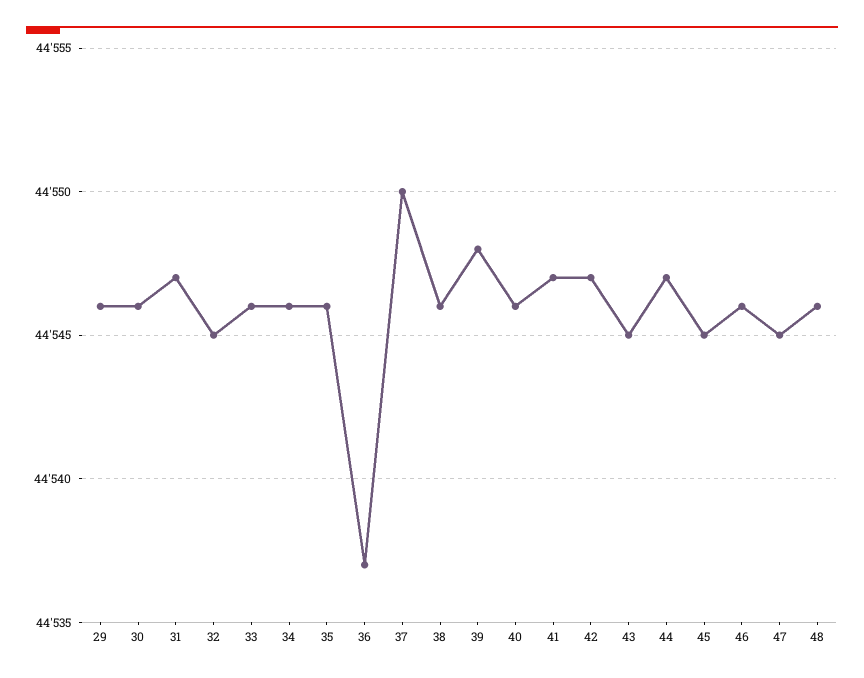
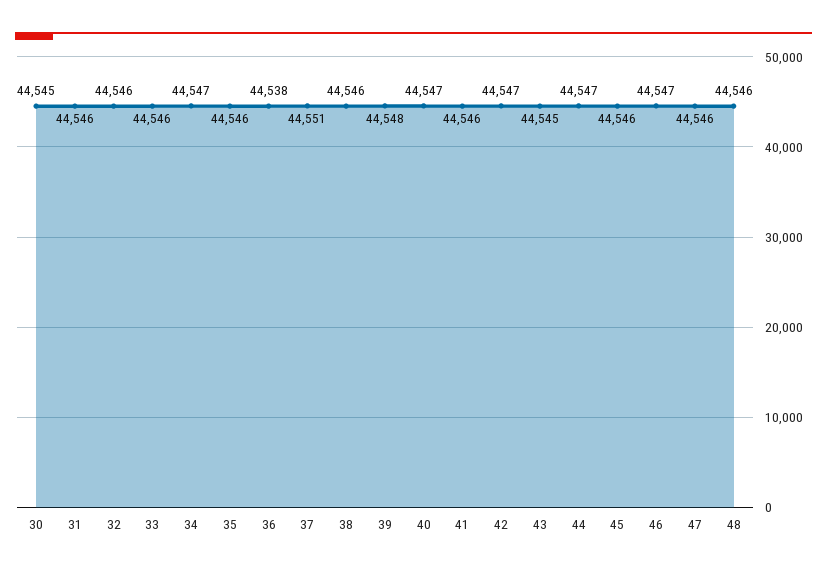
29: 44546 -> none
30: 44546 -> 44545
31: 44547 -> 44546
32: 44545 -> 44546
34: 44546 -> 44547
36: 44537 -> 44538
37: 44550 -> 44551
40: 44546 -> 44547
41: 44547 -> 44546
45: 44545 -> 44546
46: 44546 -> 44547
47: 44545 -> 44546

